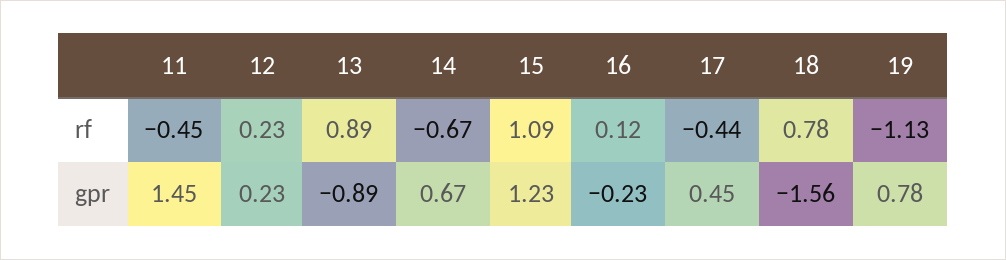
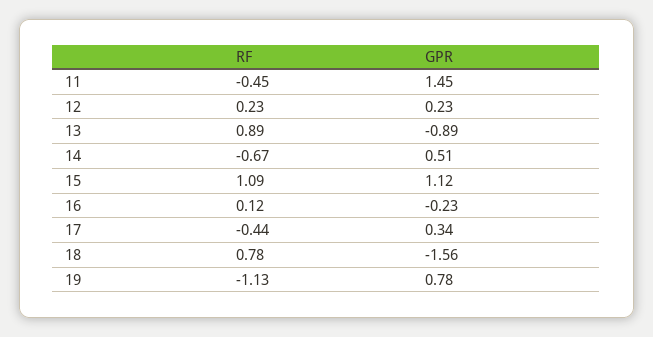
14, gpr: 0.67 -> 0.51
15, gpr: 1.23 -> 1.12
17, gpr: 0.45 -> 0.34

